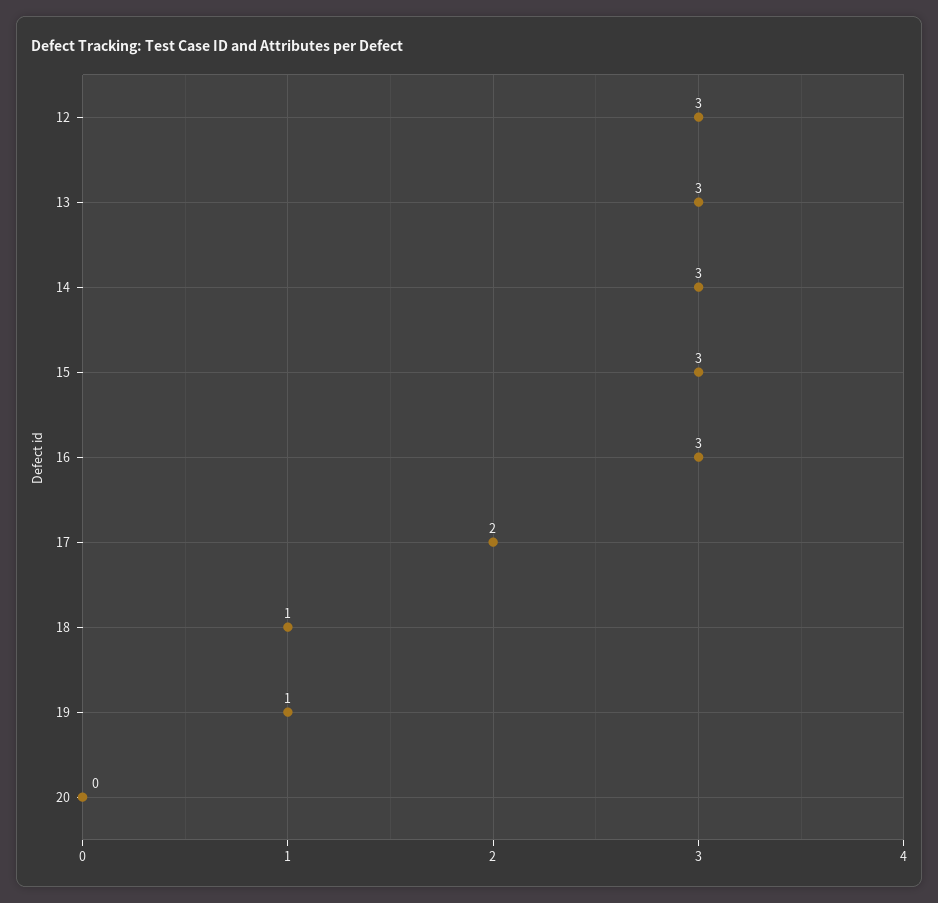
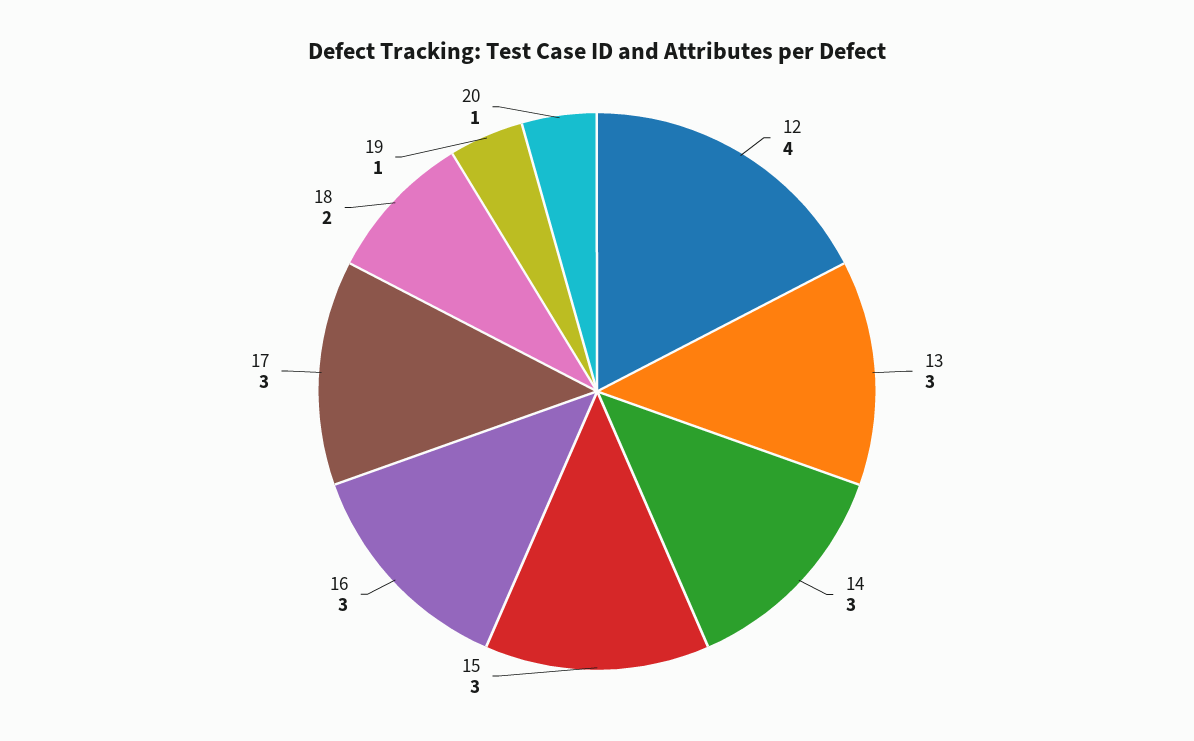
12: 3 -> 4
17: 2 -> 3
18: 1 -> 2
20: 0 -> 1

